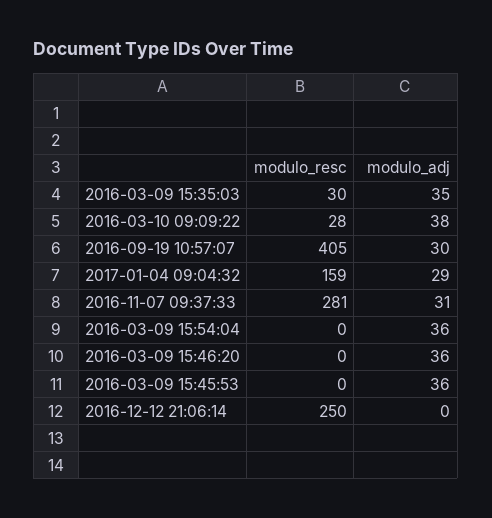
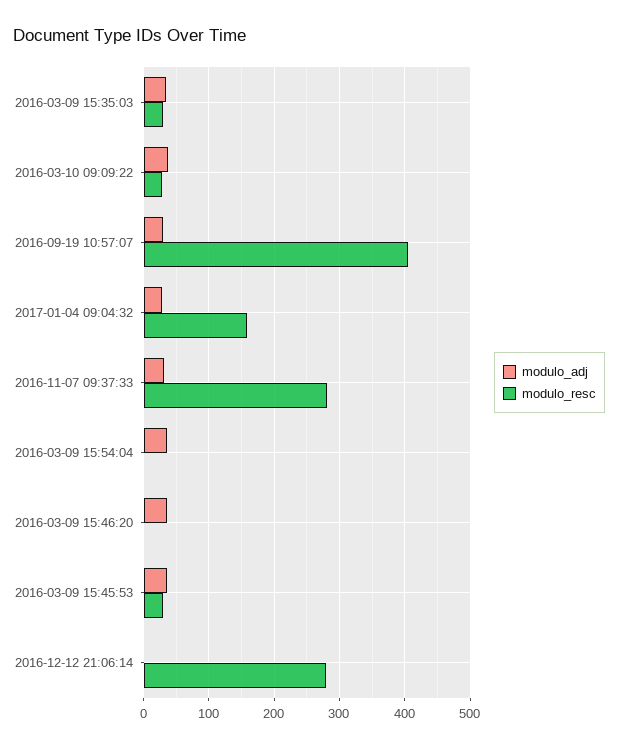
modulo_resc, 2016-03-09 15:45:53: 0 -> 30
modulo_resc, 2016-12-12 21:06:14: 250 -> 280

